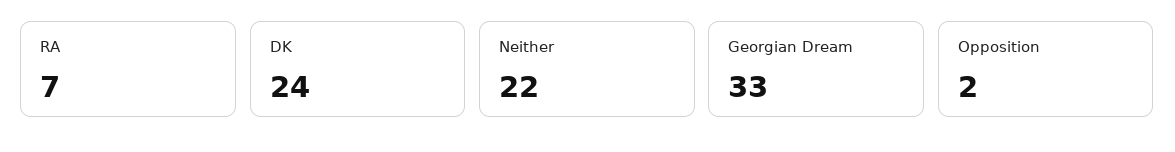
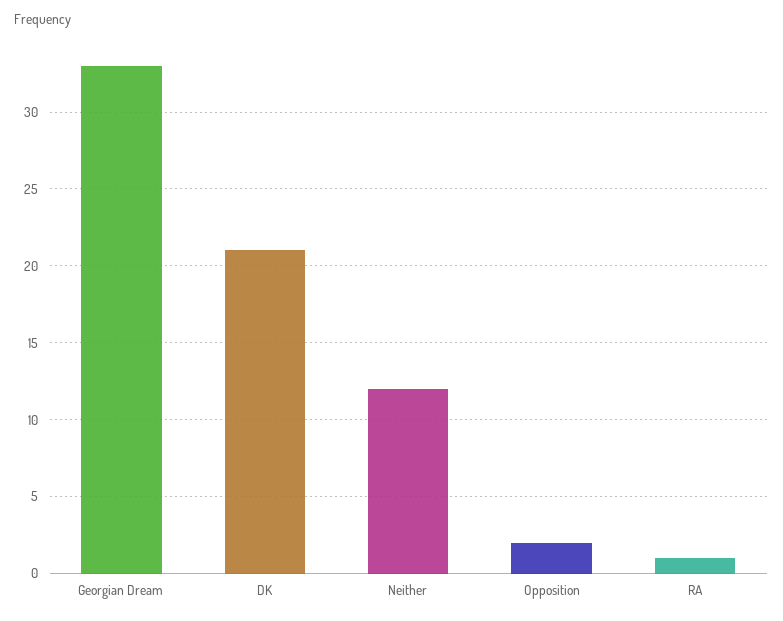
RA: 7 -> 1
DK: 24 -> 21
Neither: 22 -> 12

